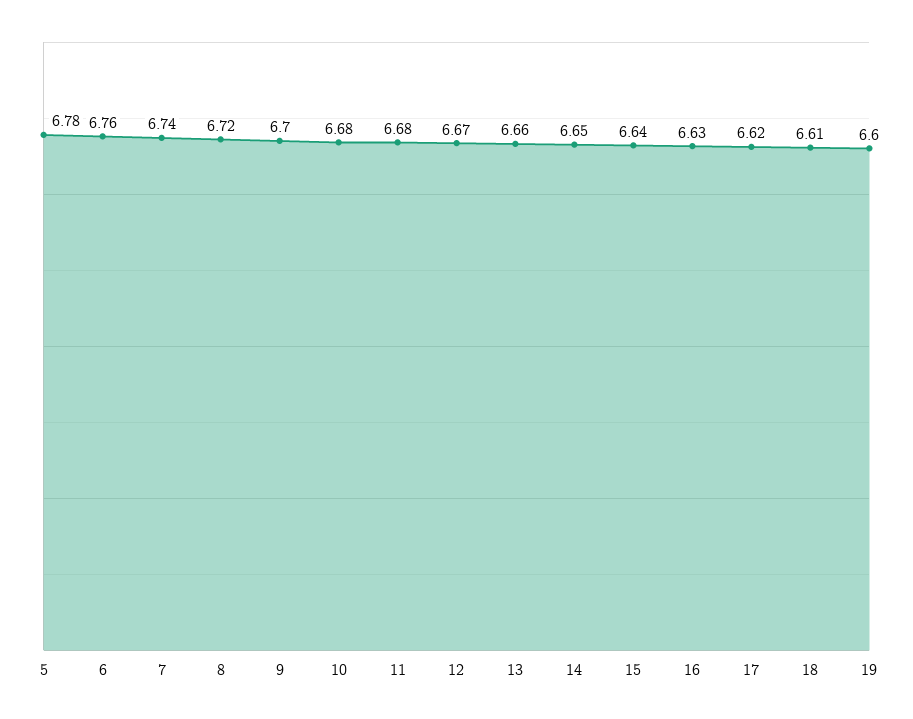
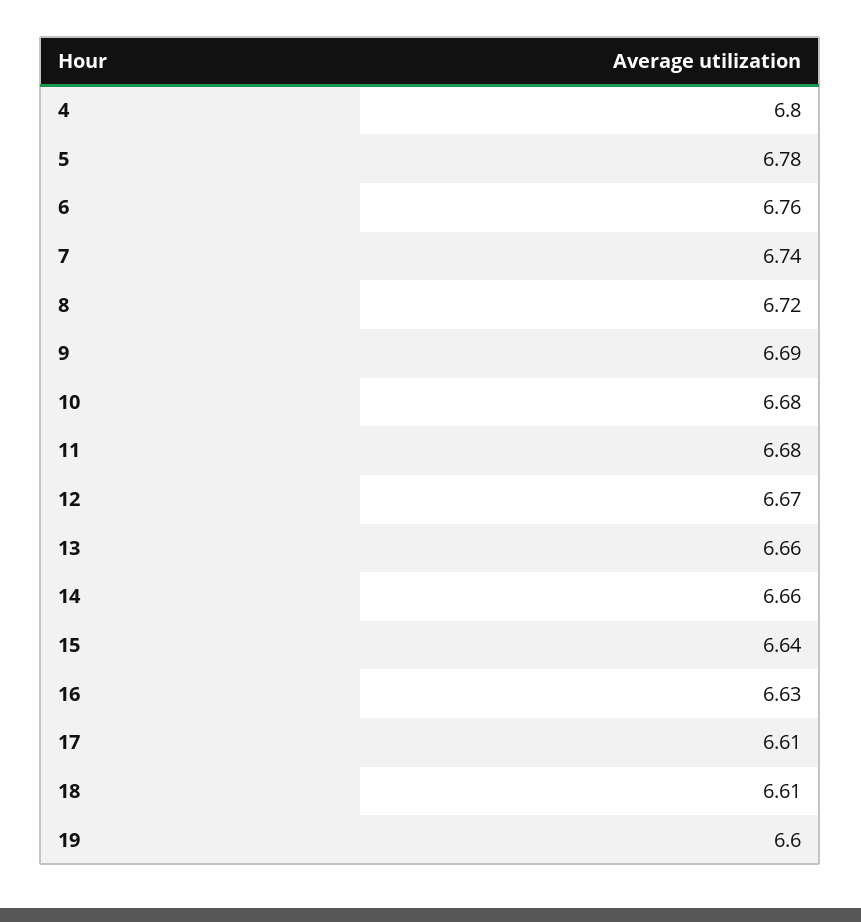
9: 6.7 -> 6.69
14: 6.65 -> 6.66
17: 6.62 -> 6.61
4: none -> 6.8

